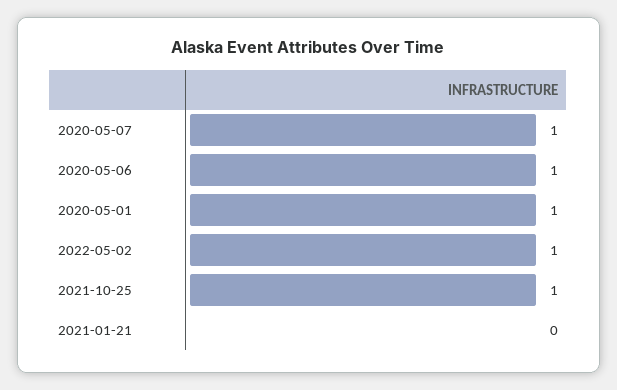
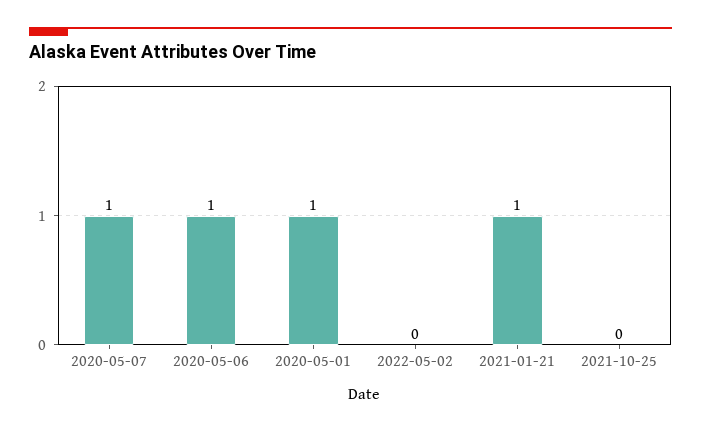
2022-05-02: 1 -> 0
2021-10-25: 1 -> 0
2021-01-21: 0 -> 1

